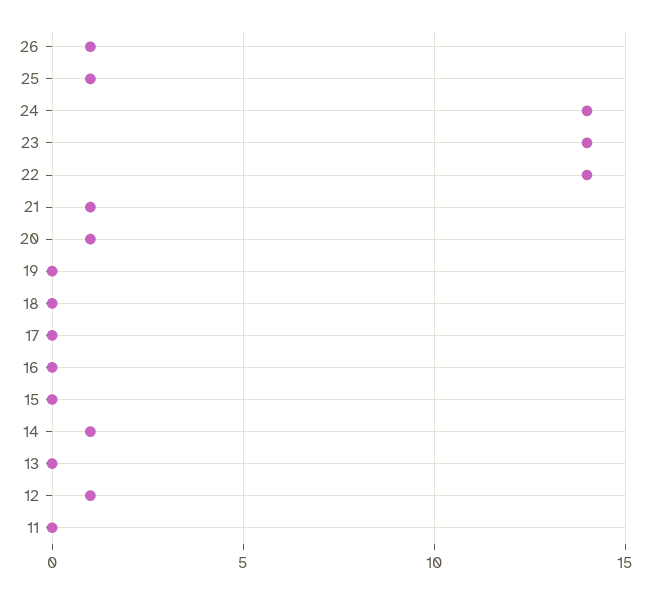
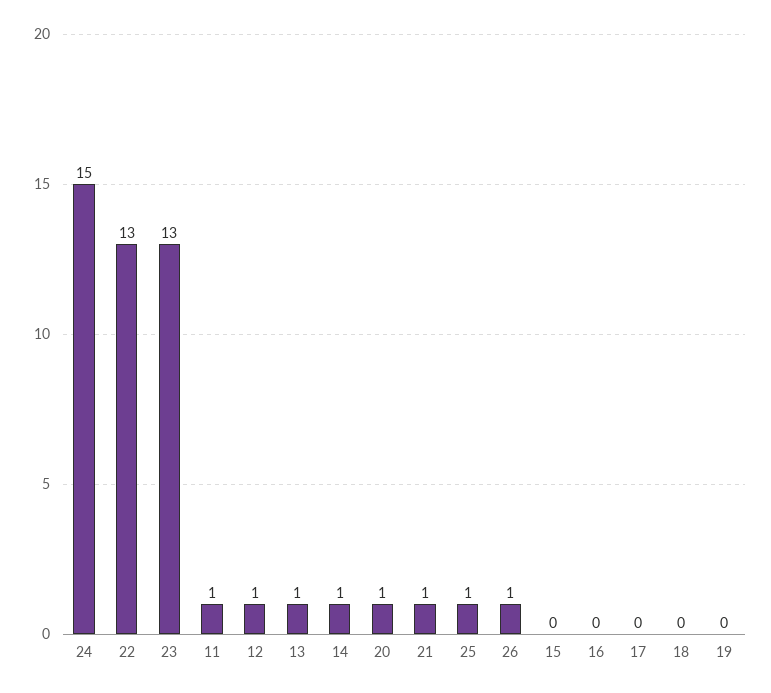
24: 14 -> 15
23: 14 -> 13
22: 14 -> 13
13: 0 -> 1
11: 0 -> 1

